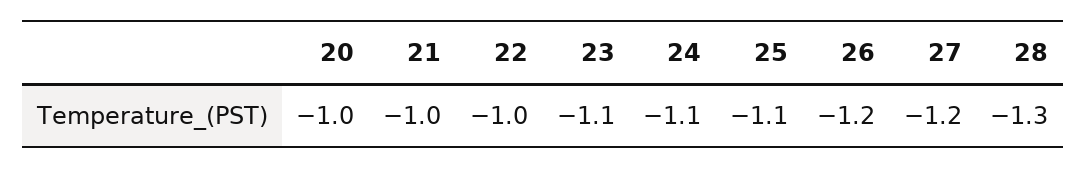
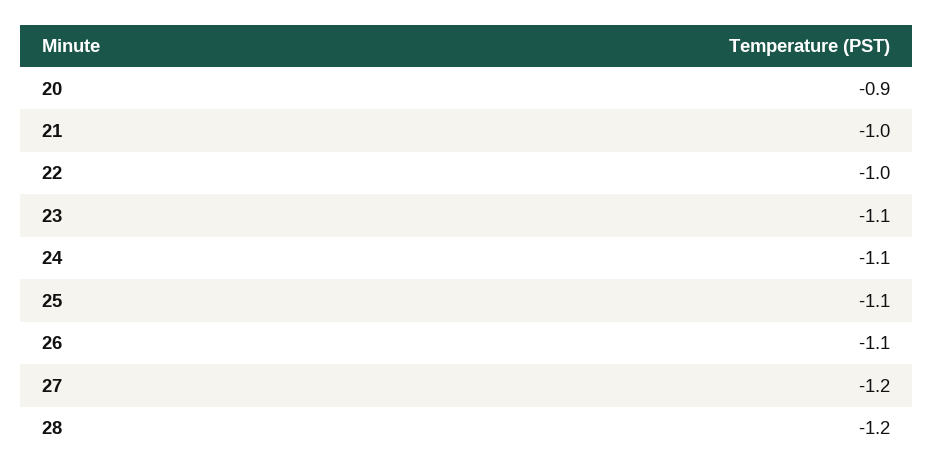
20: -1 -> -0.9
26: -1.2 -> -1.1
28: -1.3 -> -1.2

